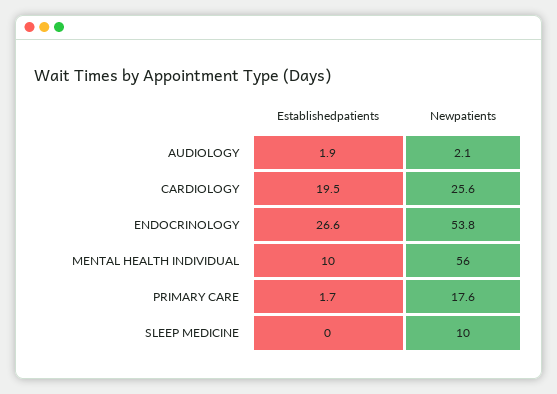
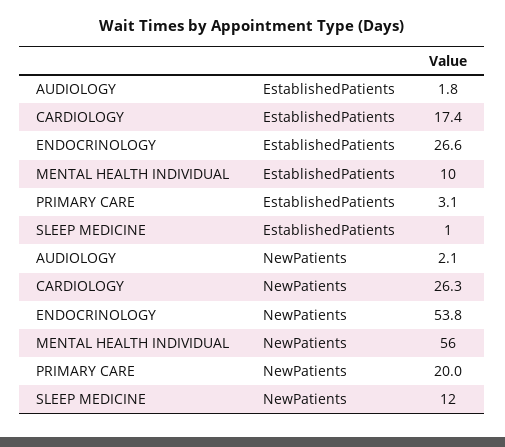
Establishedpatients, AUDIOLOGY: 1.9 -> 1.8
Establishedpatients, CARDIOLOGY: 19.5 -> 17.4
Newpatients, CARDIOLOGY: 25.6 -> 26.3
Establishedpatients, PRIMARY CARE: 1.7 -> 3.1
Newpatients, PRIMARY CARE: 17.6 -> 20
Establishedpatients, SLEEP MEDICINE: 0 -> 1
Newpatients, SLEEP MEDICINE: 10 -> 12

